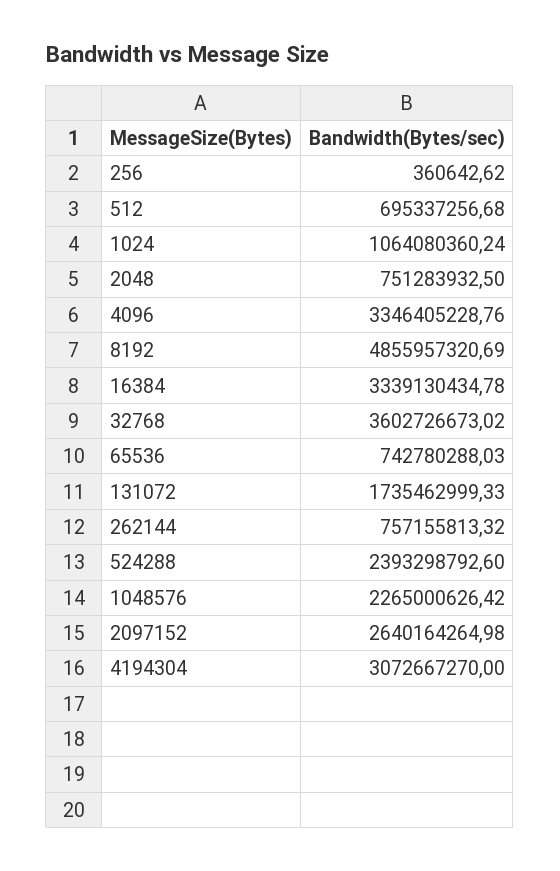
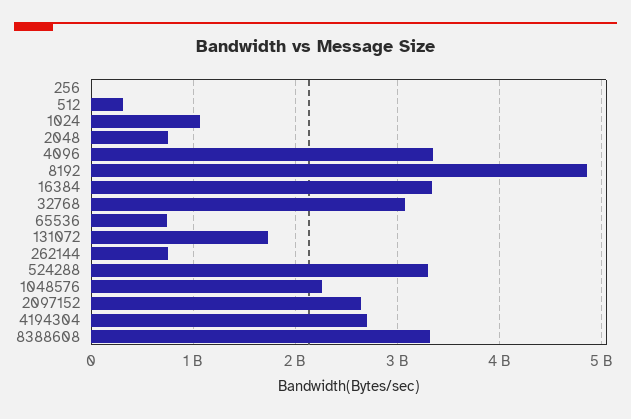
512: 695337256.68 -> 300000000
32768: 3602726673.02 -> 3100000000
524288: 2393298792.6 -> 3300000000
4194304: 3072667270 -> 2700000000
8388608: none -> 3300000000

